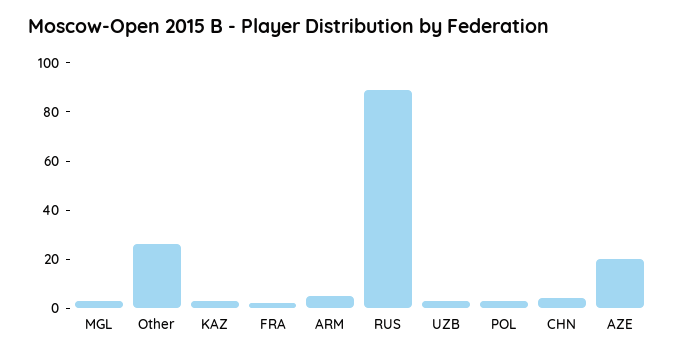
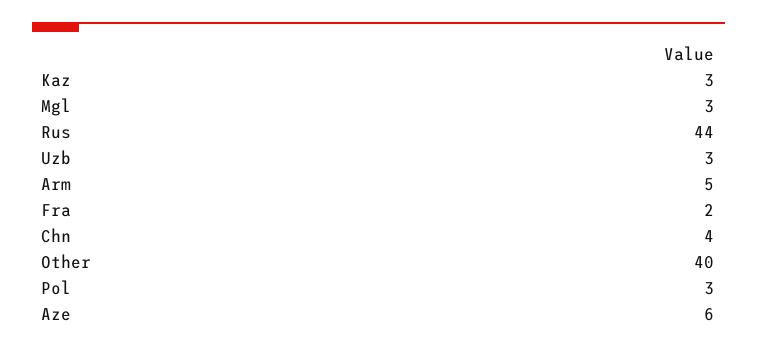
Other: 25 -> 40
RUS: 90 -> 44
AZE: 20 -> 6

